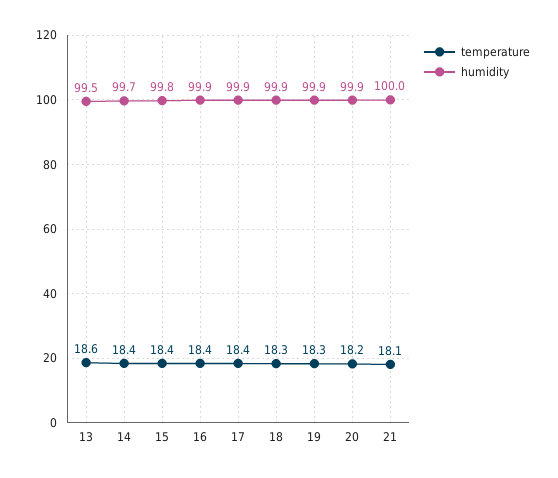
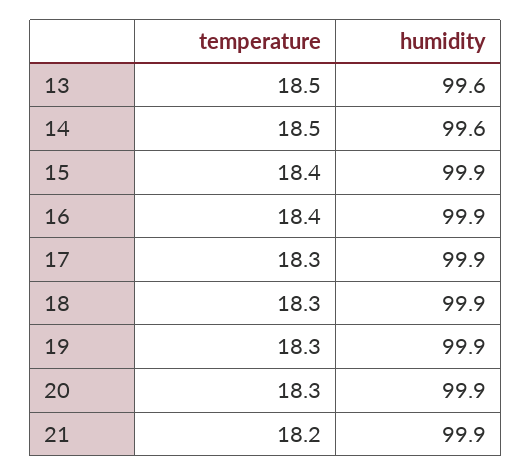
temperature, 13: 18.6 -> 18.5
humidity, 13: 99.5 -> 99.6
temperature, 14: 18.4 -> 18.5
humidity, 14: 99.7 -> 99.6
humidity, 15: 99.8 -> 99.9
temperature, 17: 18.4 -> 18.3
temperature, 20: 18.2 -> 18.3
temperature, 21: 18.1 -> 18.2
humidity, 21: 100 -> 99.9

